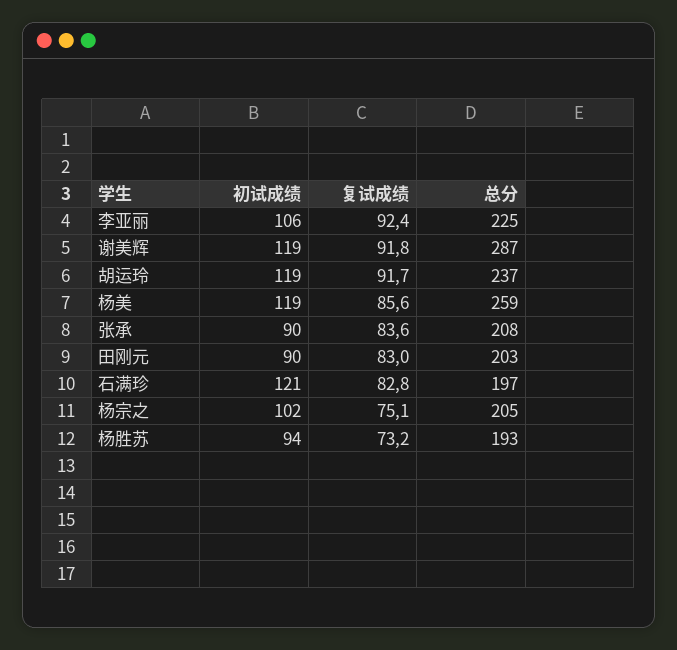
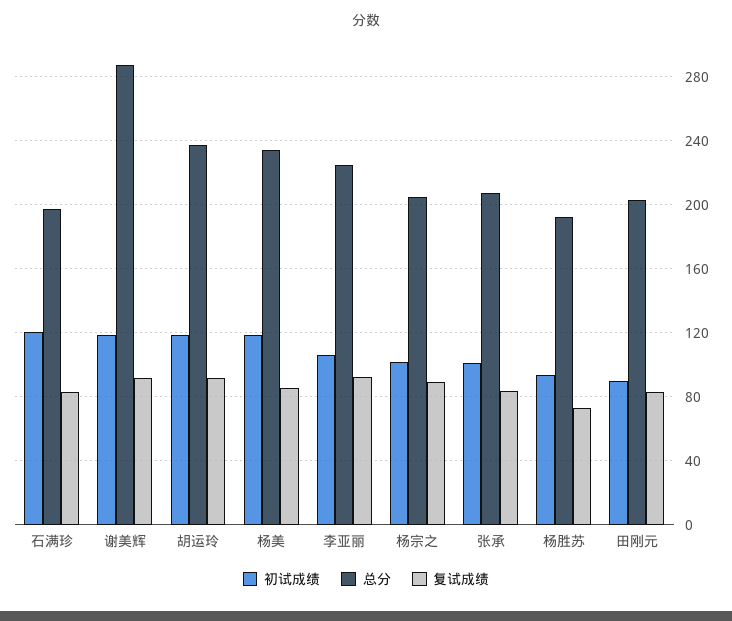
总分, 杨美: 259 -> 235
初试成绩, 张承: 90 -> 100
复试成绩, 杨宗之: 75.1 -> 90

